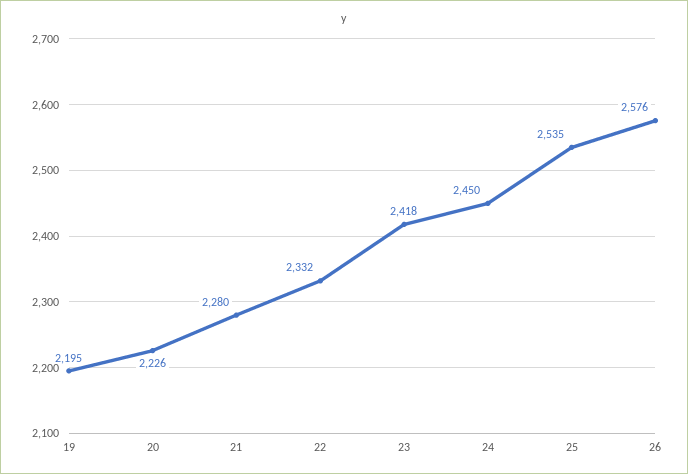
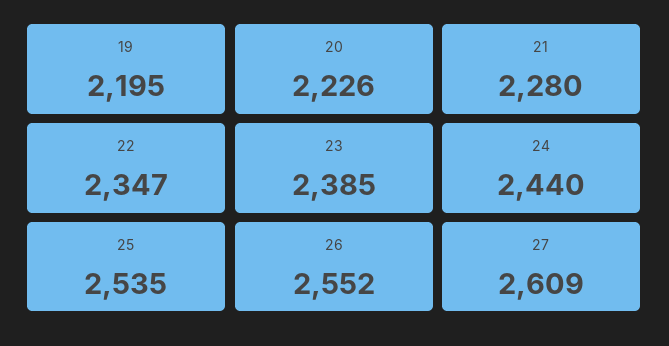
22: 2332 -> 2347
23: 2418 -> 2385
24: 2450 -> 2440
26: 2576 -> 2552
27: none -> 2609

